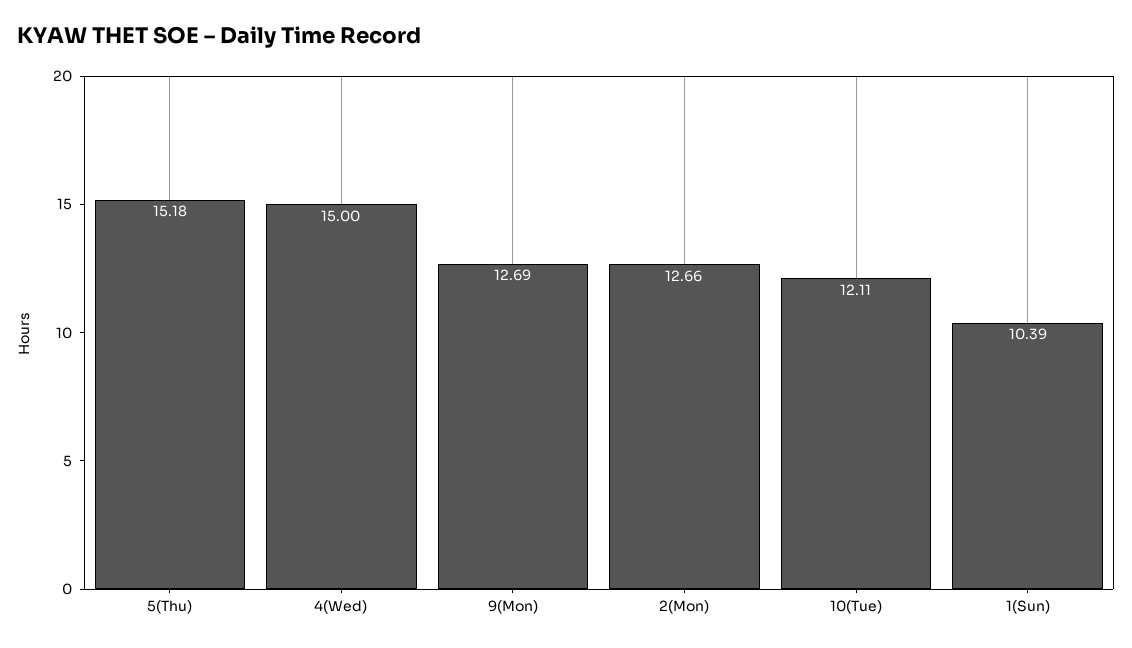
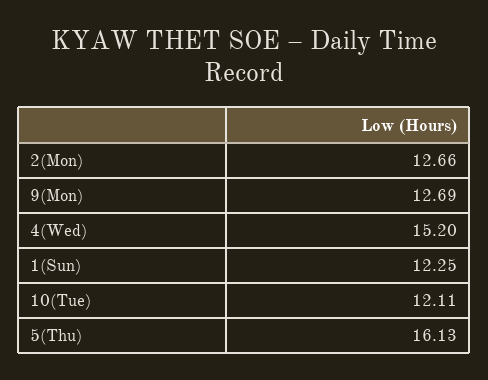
5(Thu): 15.18 -> 16.13
4(Wed): 15 -> 15.2
1(Sun): 10.39 -> 12.25

